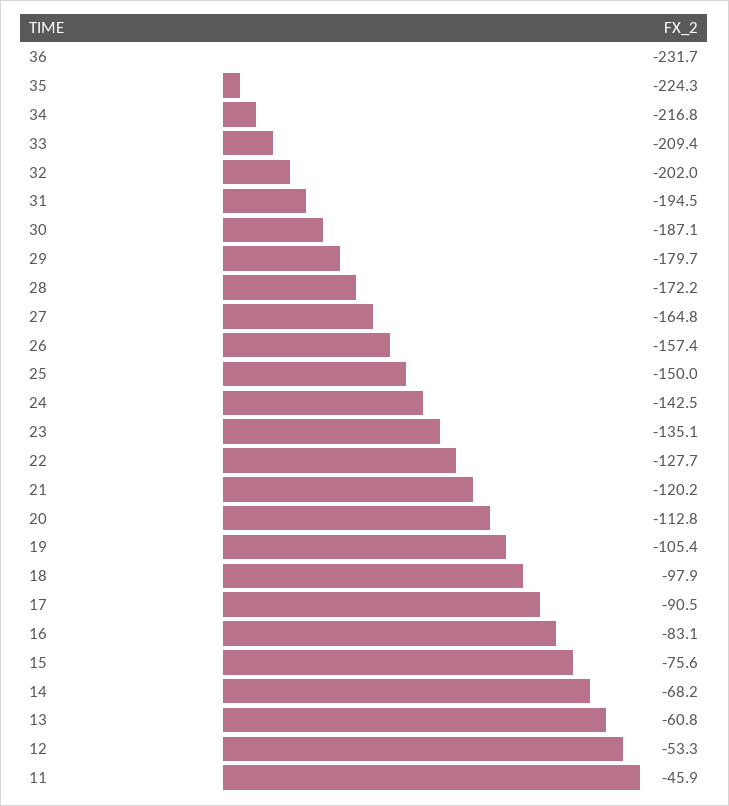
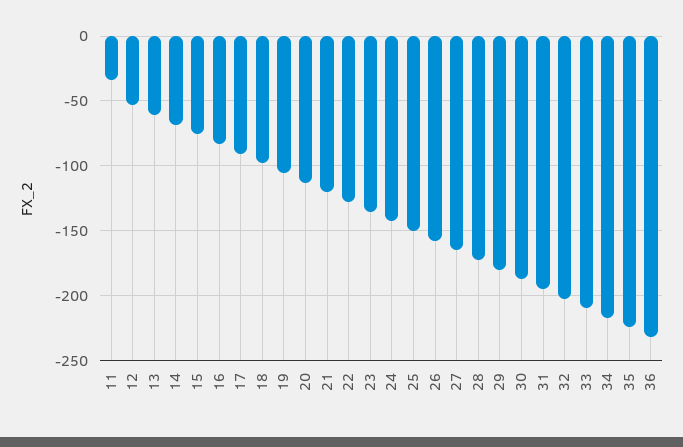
11: -45.9 -> -35

